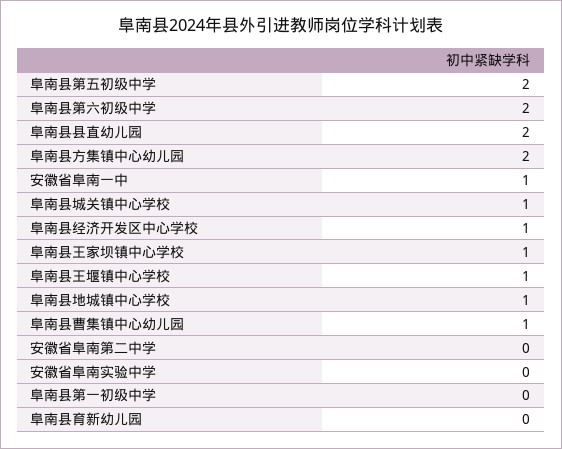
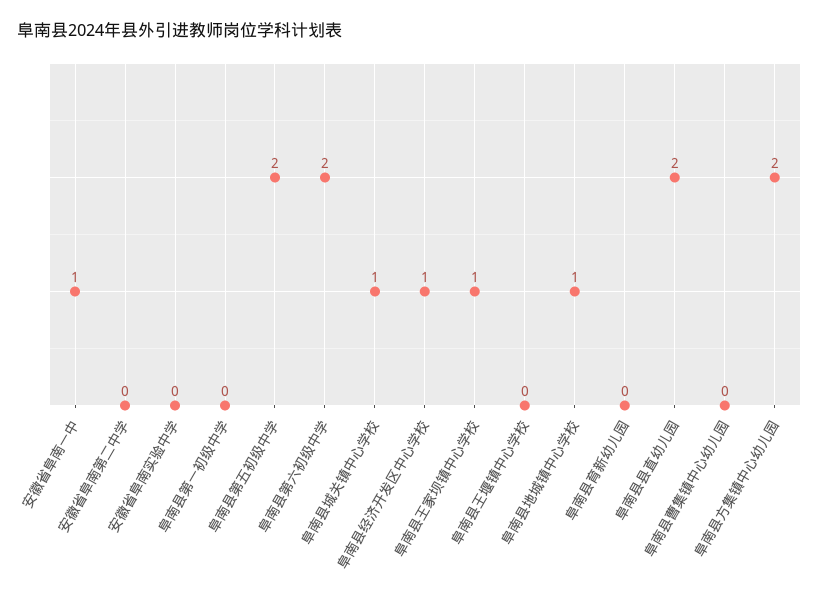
阜南县王堰镇中心学校: 1 -> 0
阜南县曹集镇中心幼儿园: 1 -> 0

